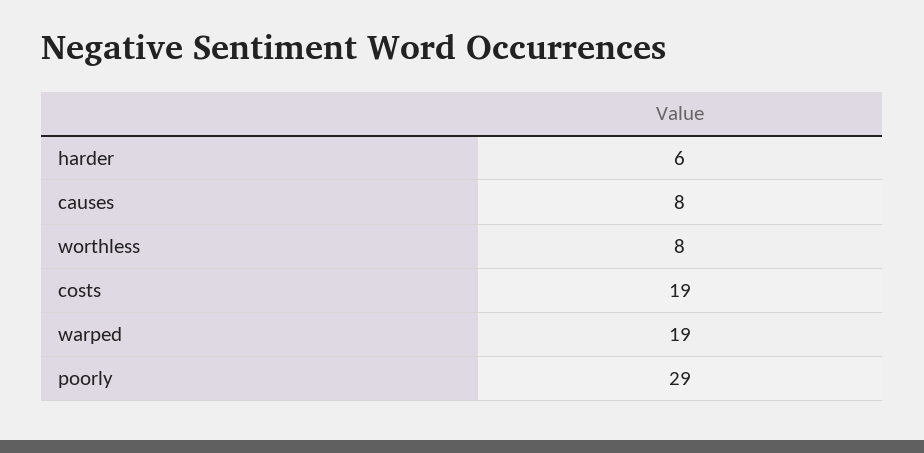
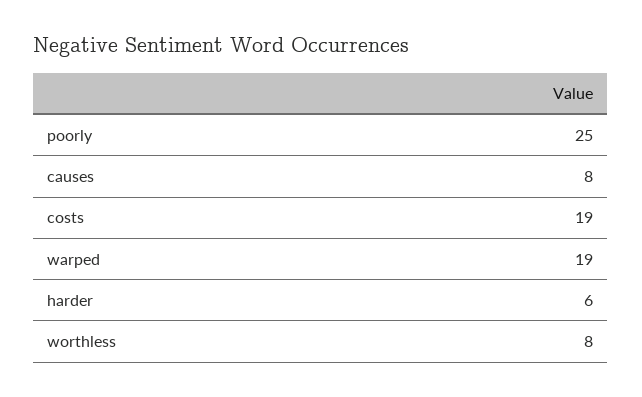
poorly: 29 -> 25

